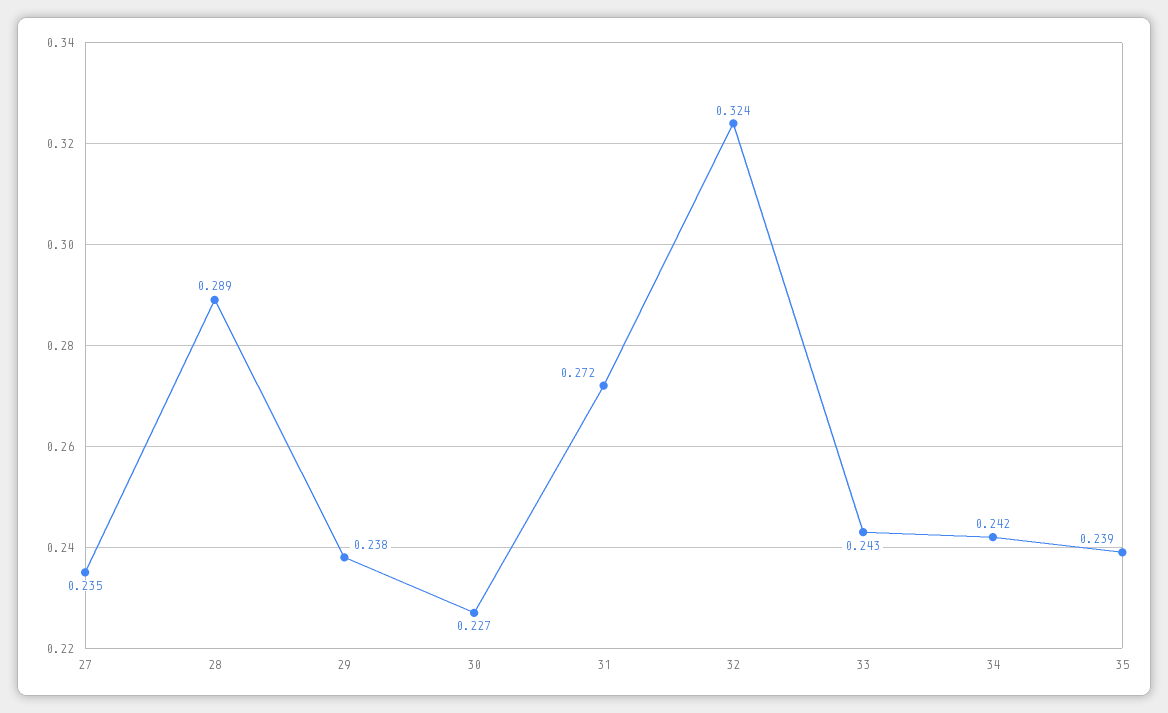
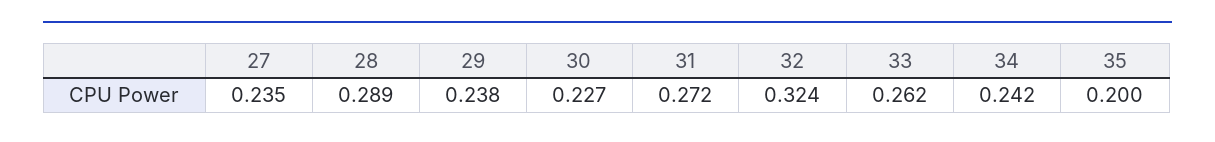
33: 0.243 -> 0.262
35: 0.239 -> 0.2

